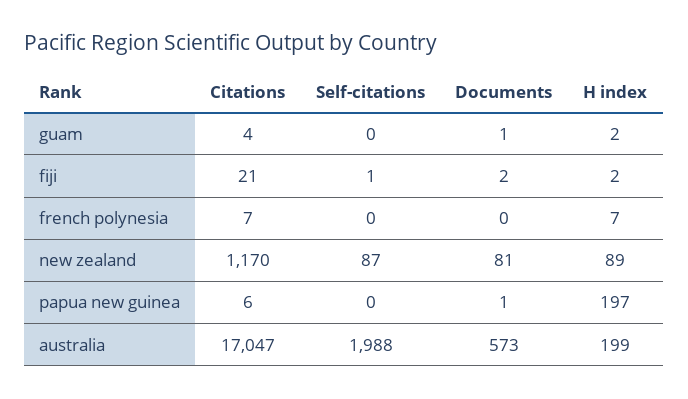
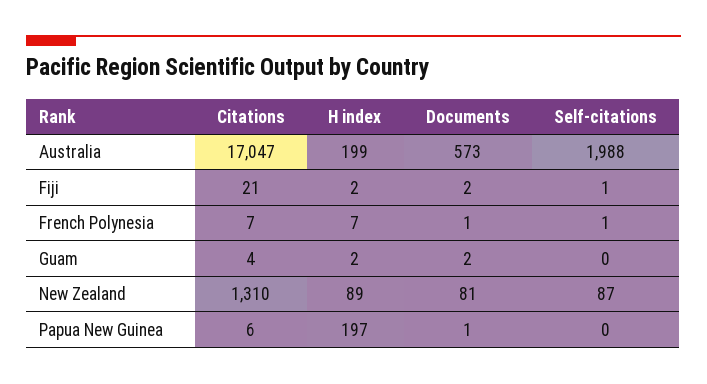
Documents, guam: 1 -> 2
Self-citations, french polynesia: 0 -> 1
Documents, french polynesia: 0 -> 1
Citations, new zealand: 1170 -> 1310

